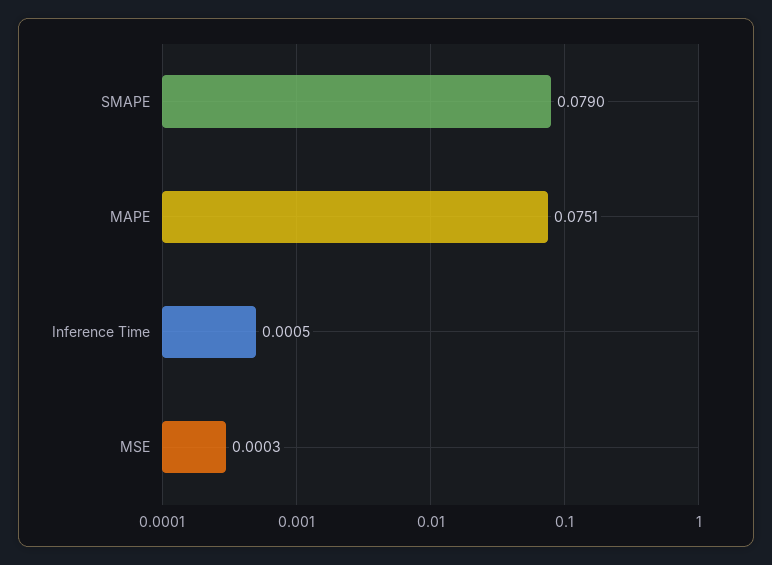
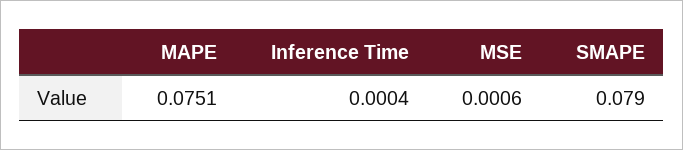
Inference Time: 0.0005 -> 0.0004
MSE: 0.0003 -> 0.0006

